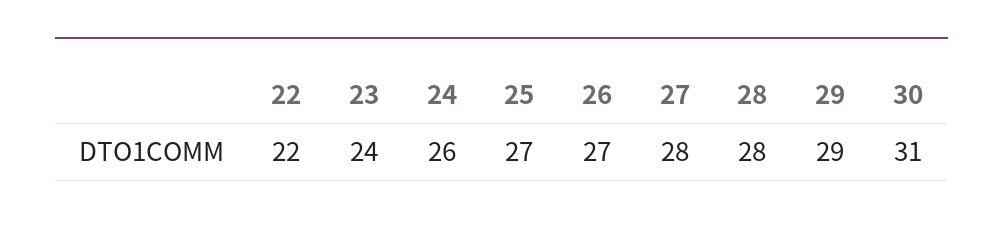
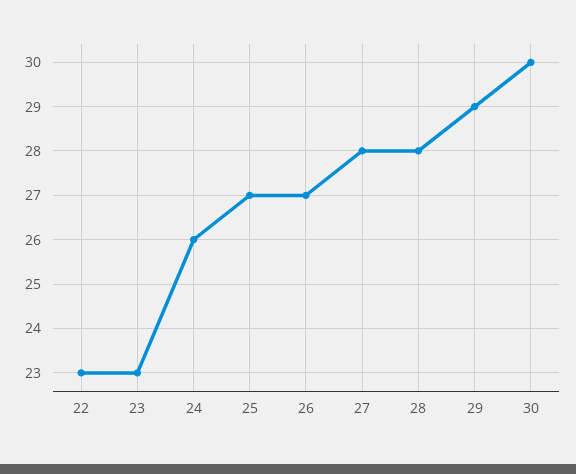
22: 22 -> 23
23: 24 -> 23
30: 31 -> 30

